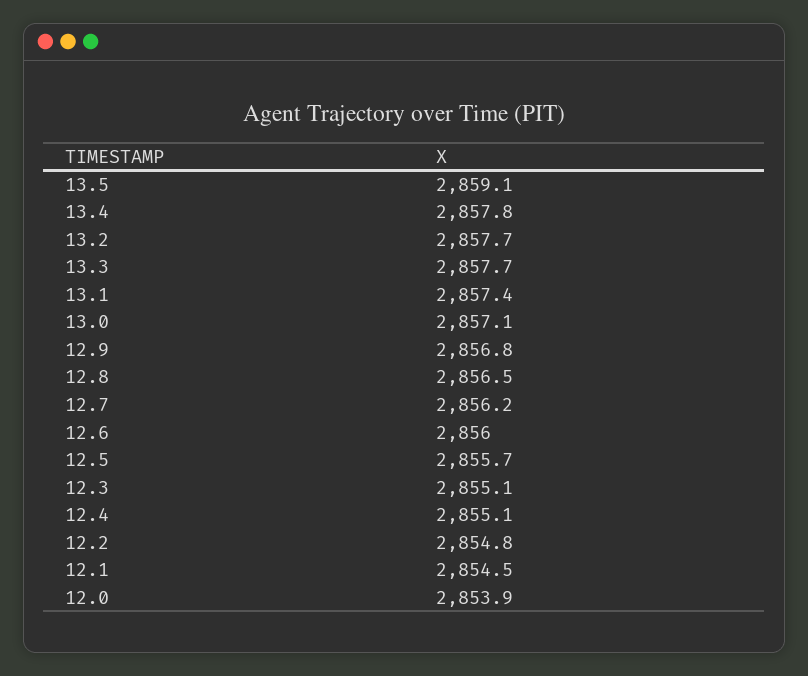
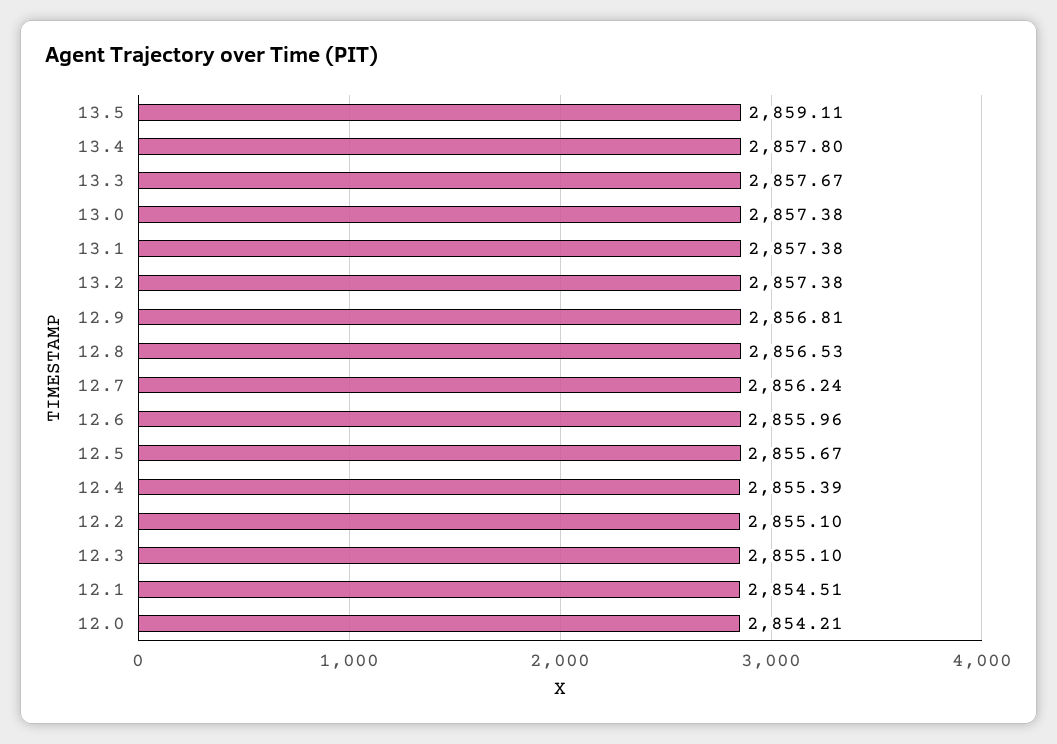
13.2: 2857.7 -> 2857.38
13.0: 2857.1 -> 2857.38
12.4: 2855.1 -> 2855.39
12.2: 2854.8 -> 2855.1
12.0: 2853.9 -> 2854.21

